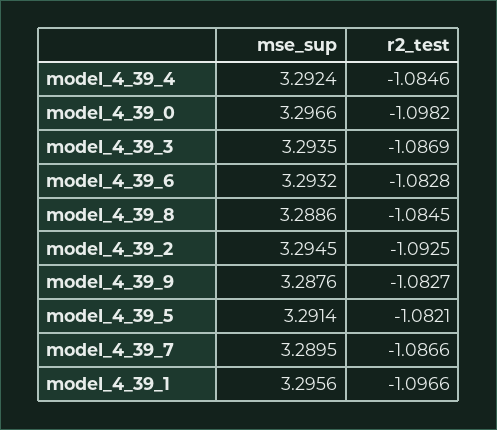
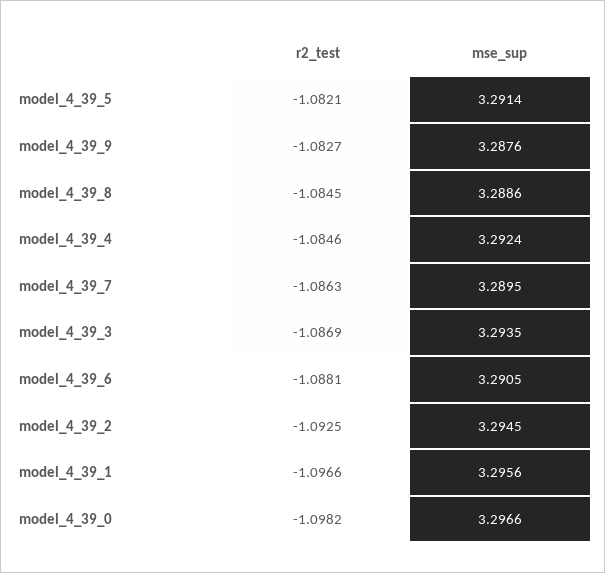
mse_sup, model_4_39_6: 3.2932 -> 3.2905
r2_test, model_4_39_6: -1.0828 -> -1.0881
r2_test, model_4_39_7: -1.0866 -> -1.0863

